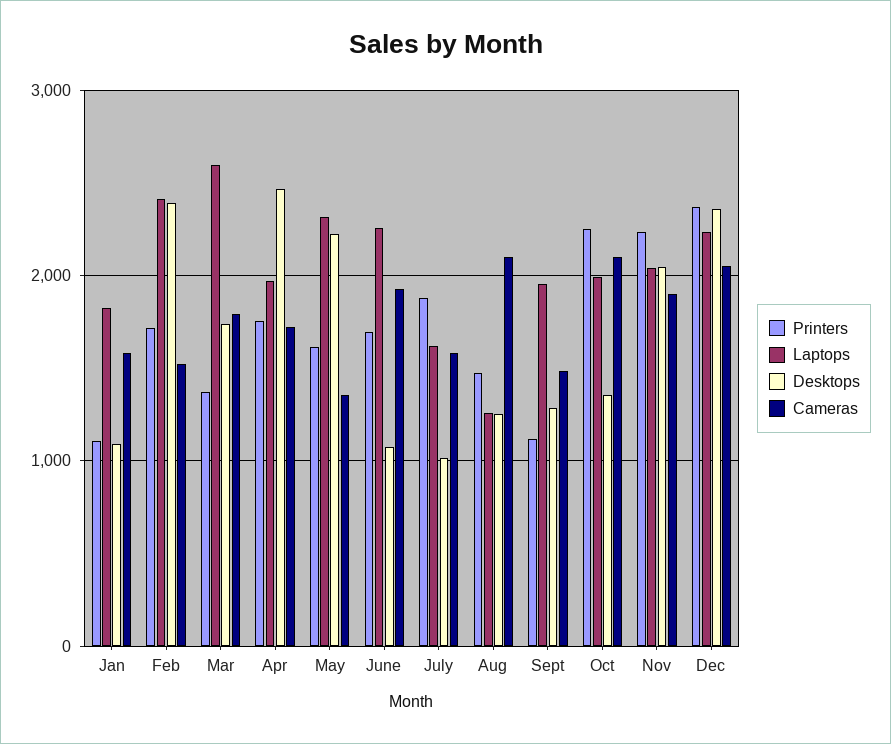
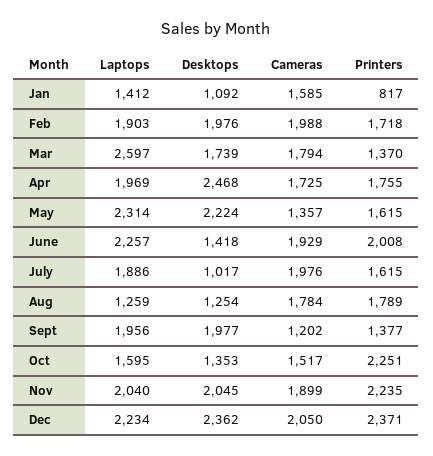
Printers, Jan: 1100 -> 817
Laptops, Jan: 1800 -> 1412
Laptops, Feb: 2400 -> 1903
Desktops, Feb: 2400 -> 1976
Cameras, Feb: 1500 -> 1988
Printers, June: 1700 -> 2008
Desktops, June: 1100 -> 1418
Printers, July: 1900 -> 1615
Laptops, July: 1600 -> 1886
Cameras, July: 1600 -> 1976
Printers, Aug: 1500 -> 1789
Cameras, Aug: 2100 -> 1784
Printers, Sept: 1100 -> 1377
Desktops, Sept: 1300 -> 1977
Cameras, Sept: 1500 -> 1202
Laptops, Oct: 2000 -> 1595
Cameras, Oct: 2100 -> 1517

